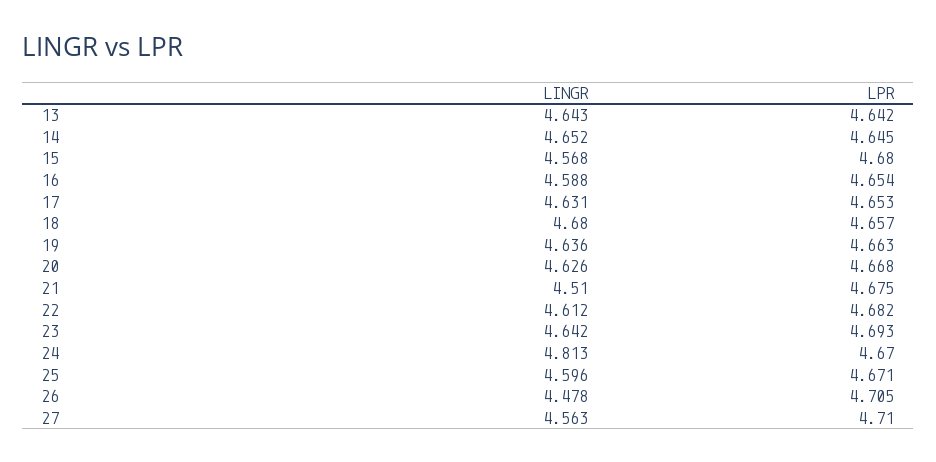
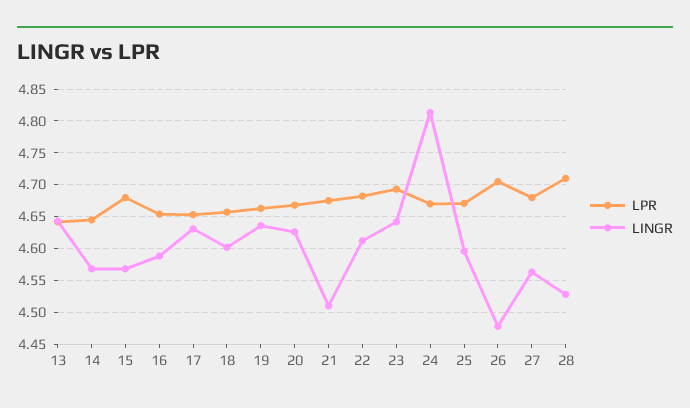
LINGR, 14: 4.652 -> 4.57
LINGR, 18: 4.68 -> 4.6
LPR, 27: 4.71 -> 4.68
LPR, 28: none -> 4.71
LINGR, 28: none -> 4.53

